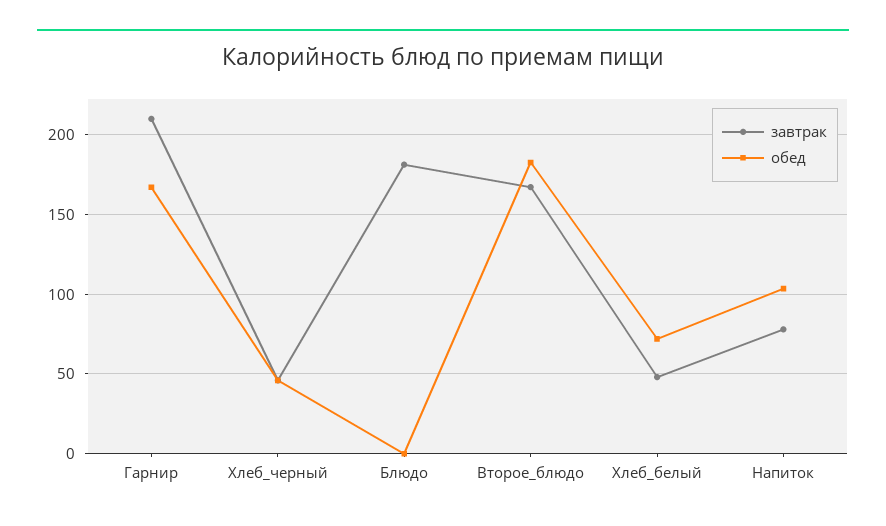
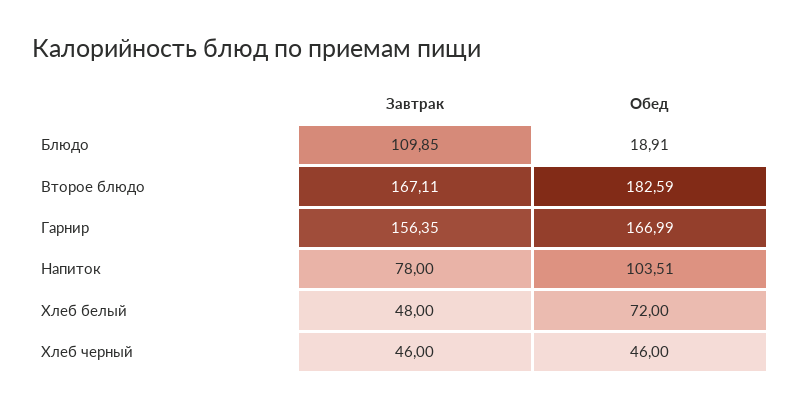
завтрак, Гарнир: 210 -> 156.35
завтрак, Блюдо: 180 -> 109.85
обед, Блюдо: 0 -> 18.91

